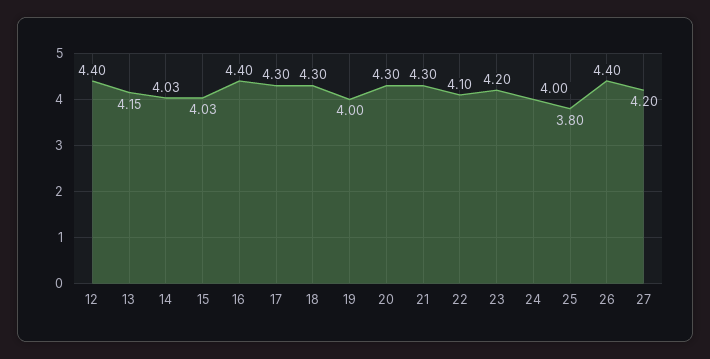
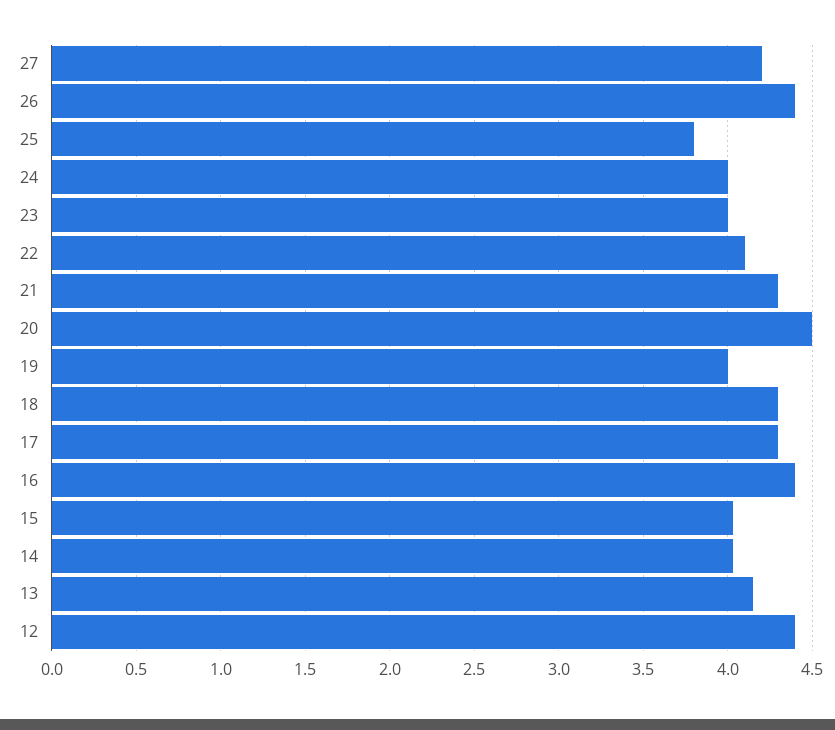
20: 4.3 -> 4.5
23: 4.2 -> 4

